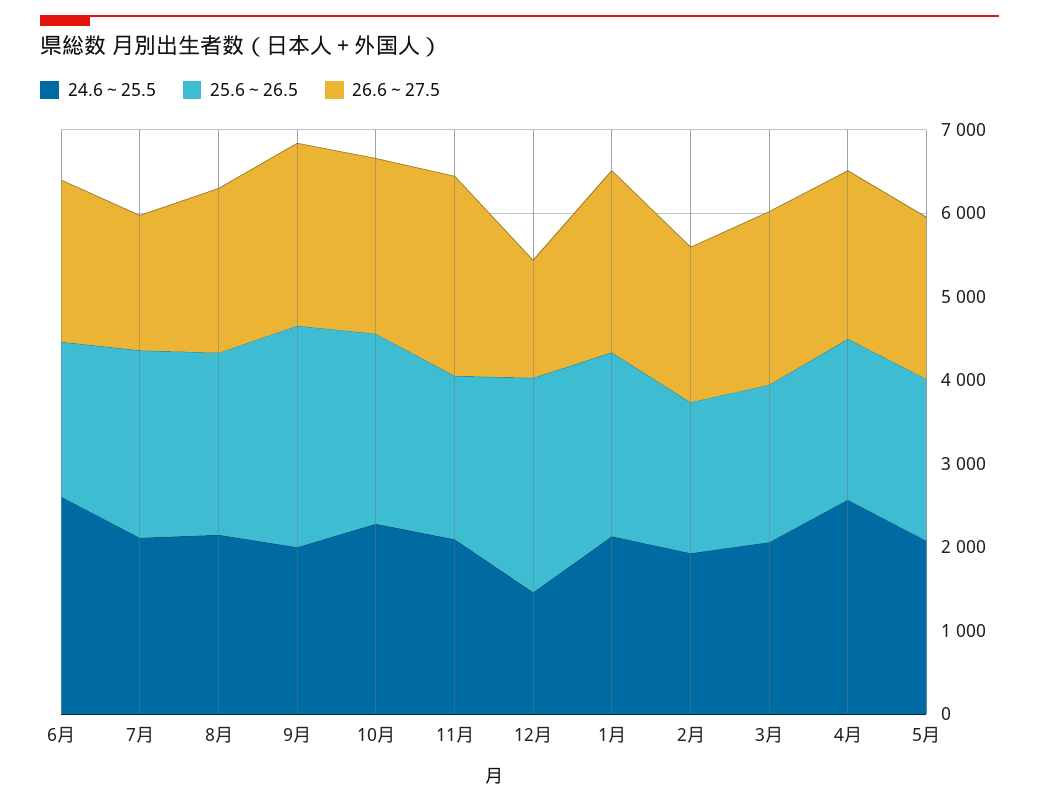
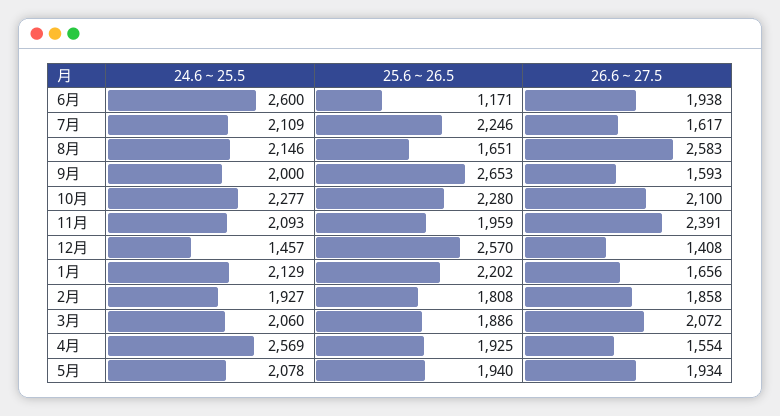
25.6～26.5, 6月: 1800 -> 1171
25.6～26.5, 8月: 2200 -> 1651
26.6～27.5, 8月: 2000 -> 2583
26.6～27.5, 9月: 2200 -> 1593
26.6～27.5, 1月: 2200 -> 1656
26.6～27.5, 4月: 2000 -> 1554

